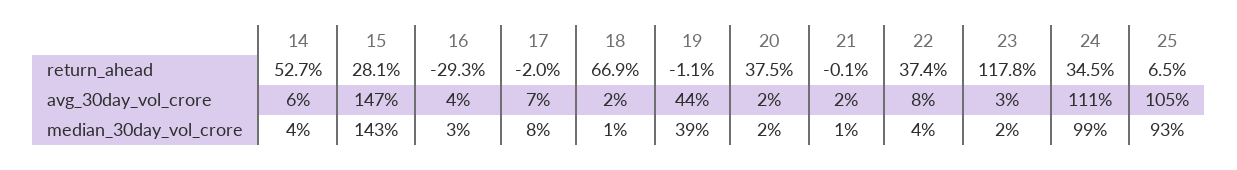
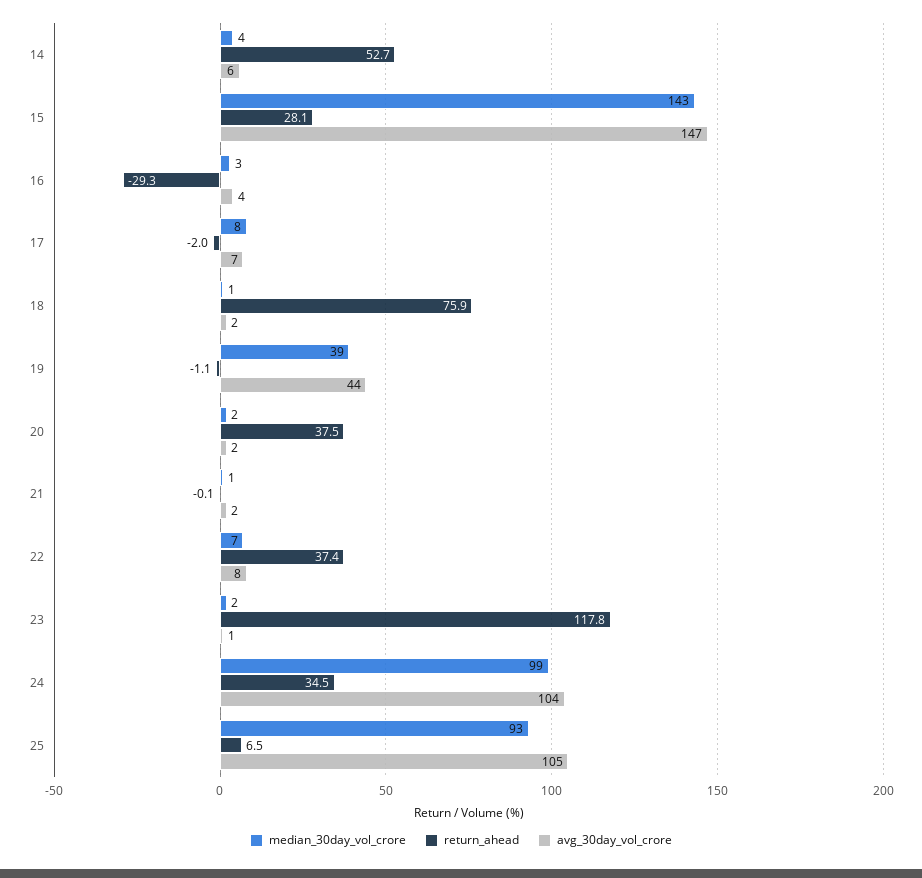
return_ahead, 18: 66.9 -> 75.9
avg_30day_vol_crore, 23: 3 -> 1
avg_30day_vol_crore, 24: 111 -> 104
median_30day_vol_crore, 22: 4 -> 7

